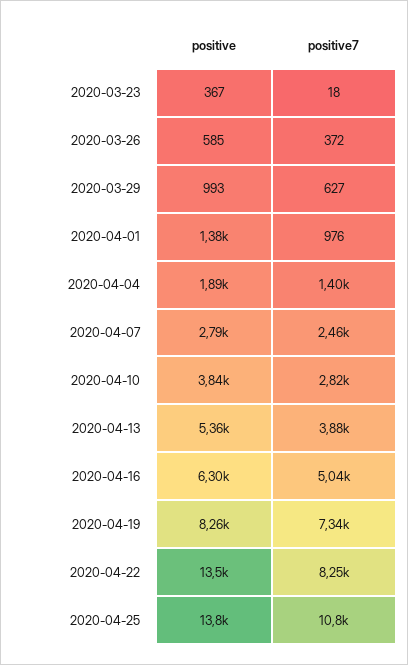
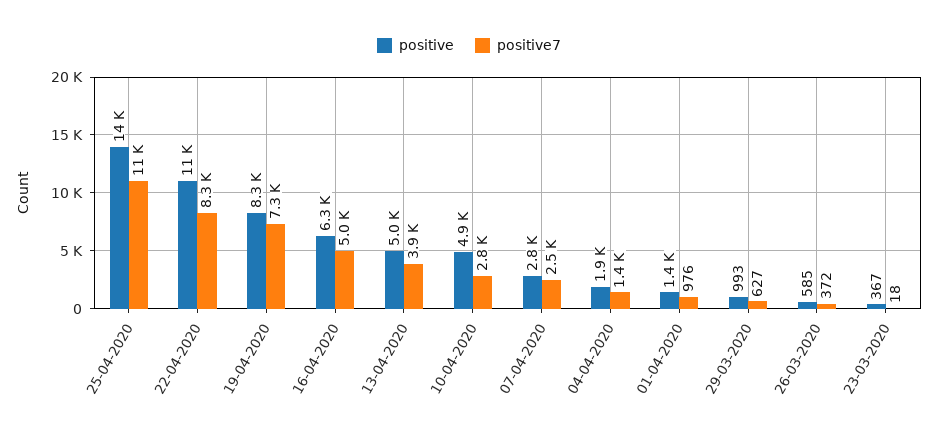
positive, 2020-04-10: 3840 -> 4900
positive, 2020-04-13: 5360 -> 5000
positive, 2020-04-22: 13500 -> 11000

